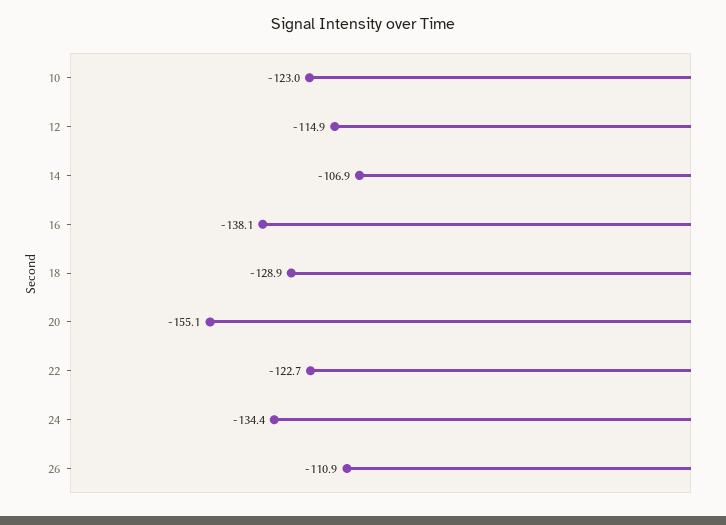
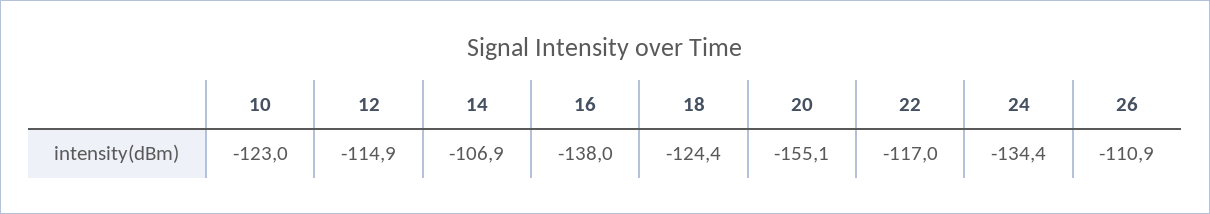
16: -138.1 -> -138
18: -128.9 -> -124.4
22: -122.7 -> -117

